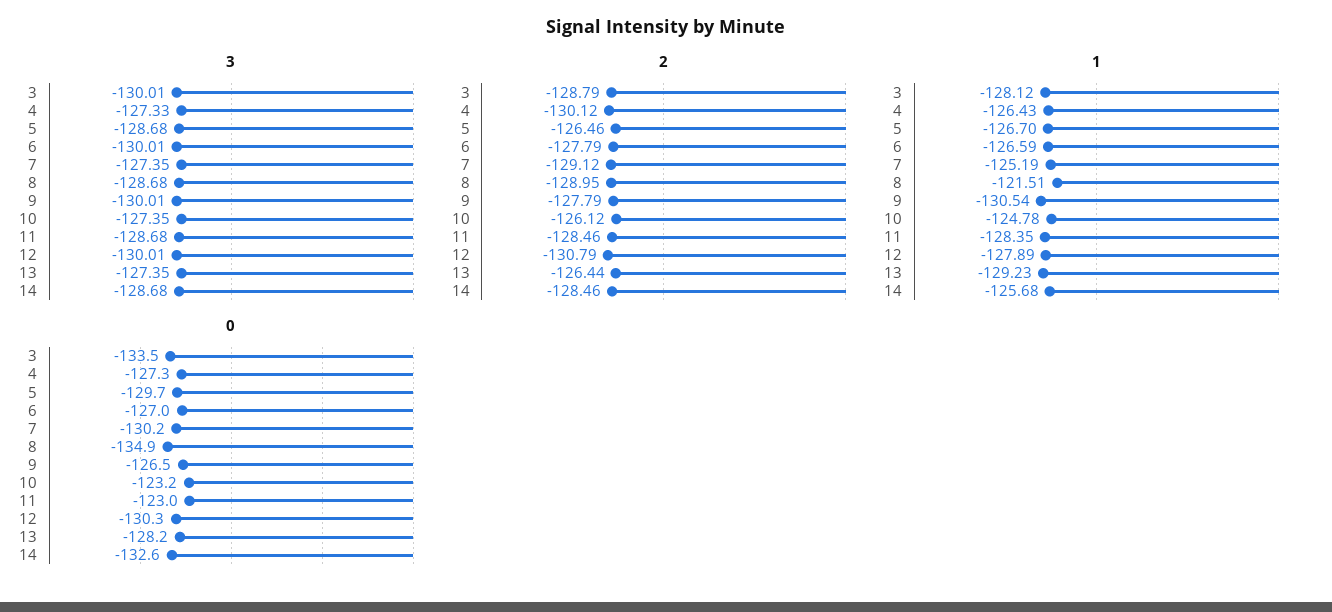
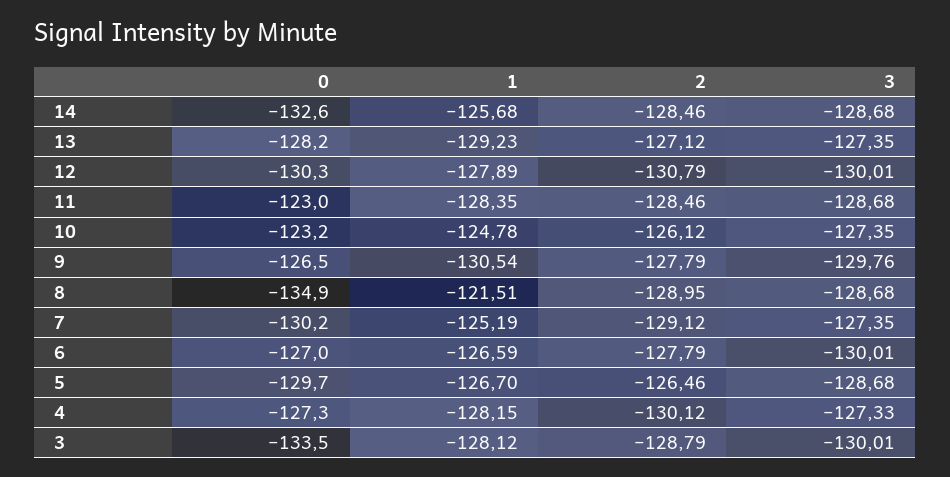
3, 9: -130.01 -> -129.76
2, 13: -126.44 -> -127.12
1, 4: -126.43 -> -128.15

